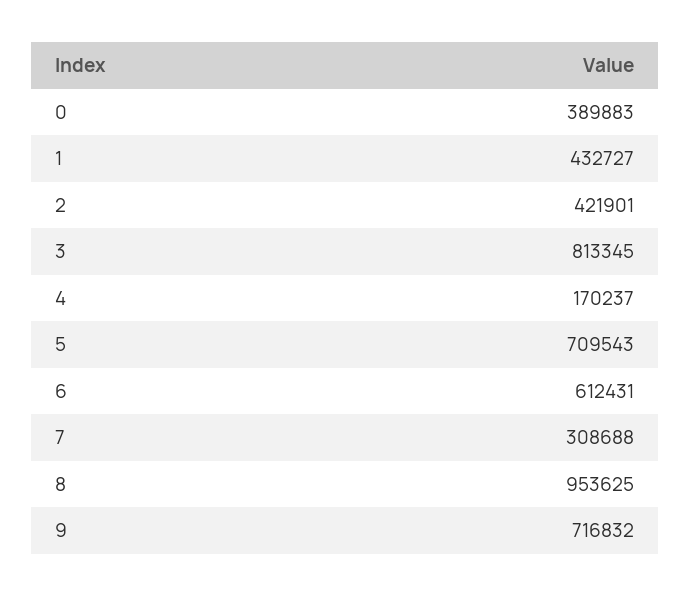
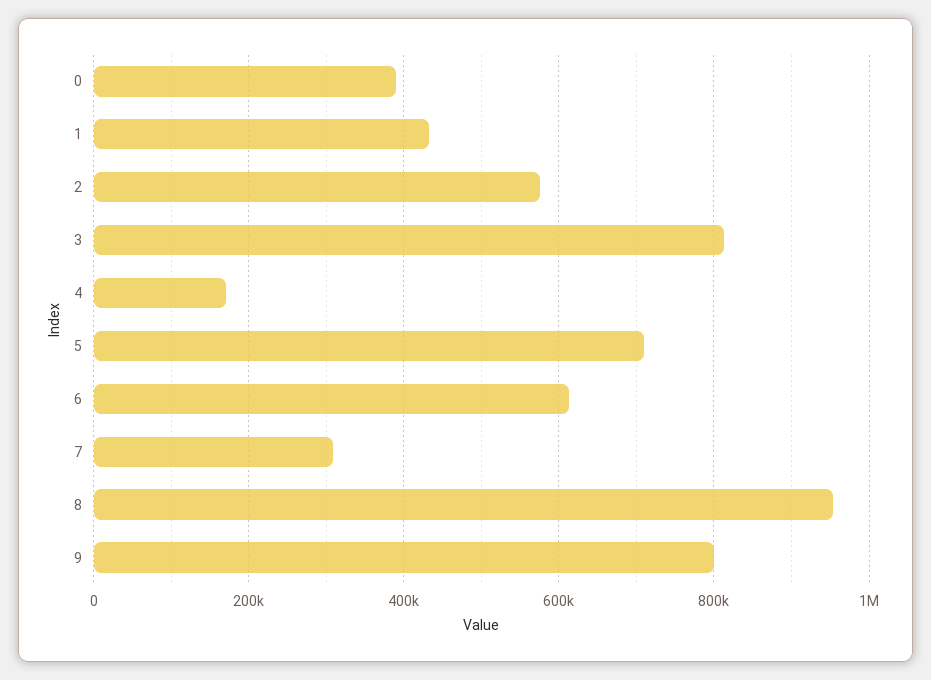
2: 421901 -> 580000
9: 716832 -> 800000

